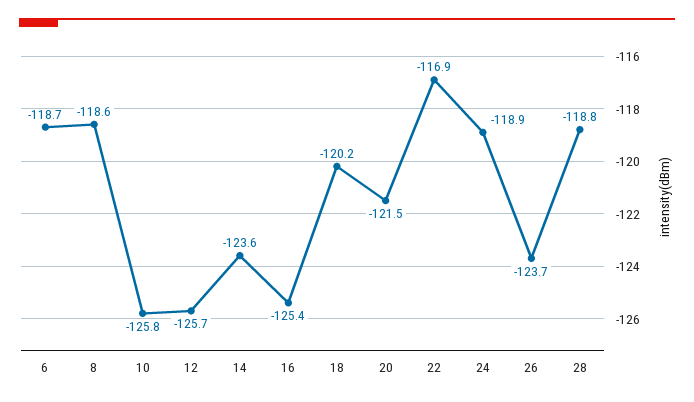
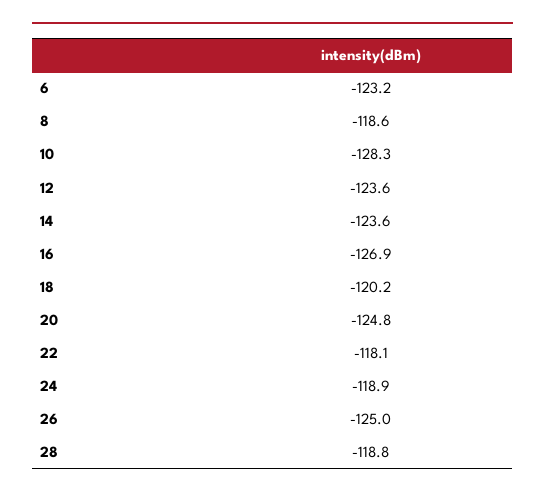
6: -118.7 -> -123.2
10: -125.8 -> -128.3
12: -125.7 -> -123.6
16: -125.4 -> -126.9
20: -121.5 -> -124.8
22: -116.9 -> -118.1
26: -123.7 -> -125

